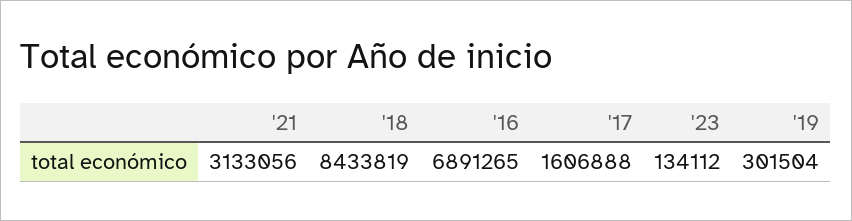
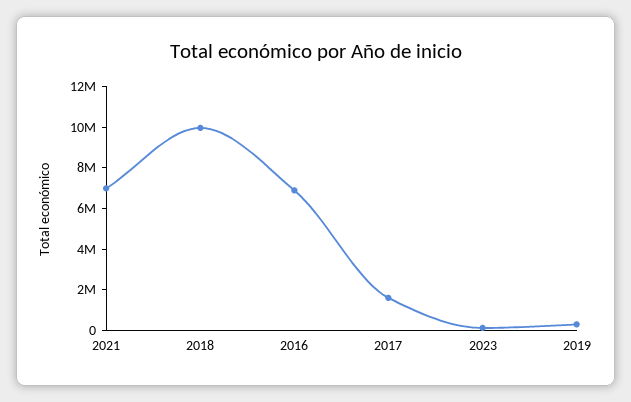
'21: 3133056 -> 7000000
'18: 8433819 -> 10000000

